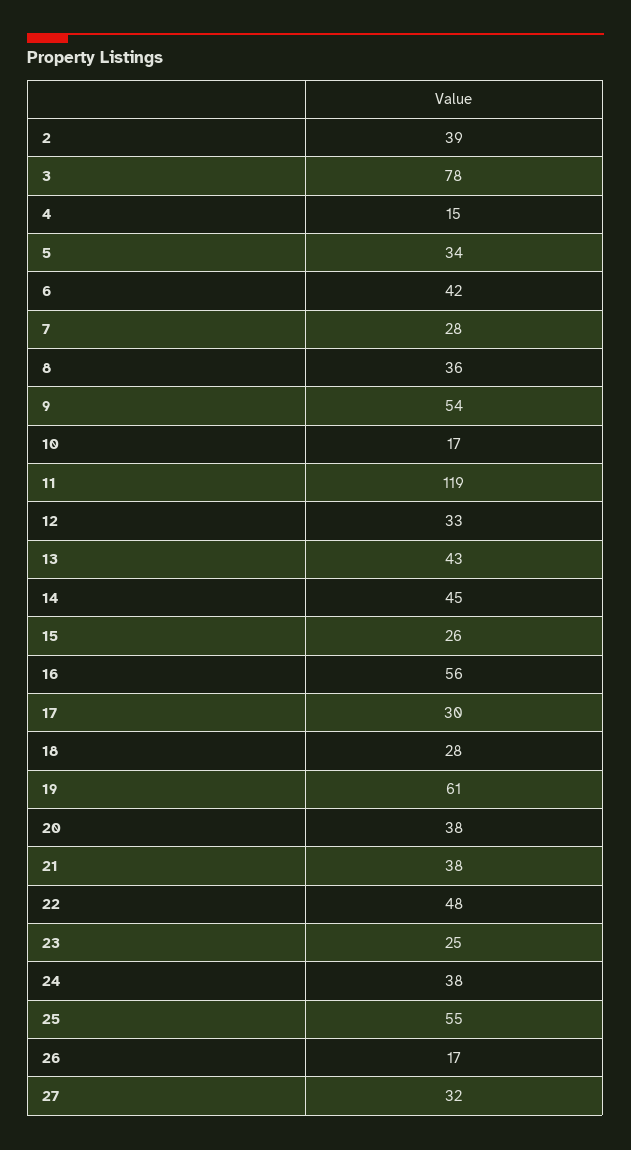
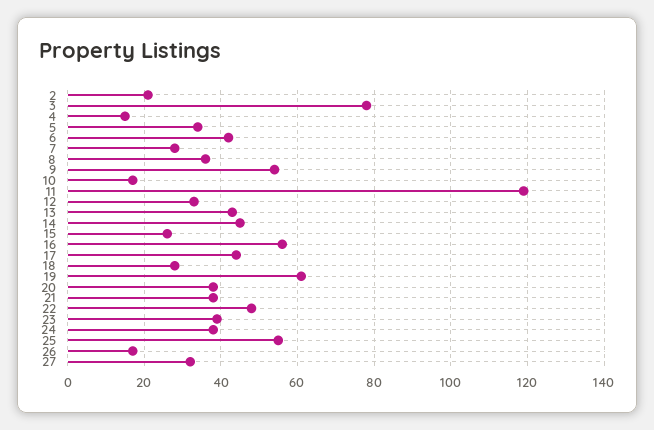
2: 39 -> 20
17: 30 -> 45
23: 25 -> 40

